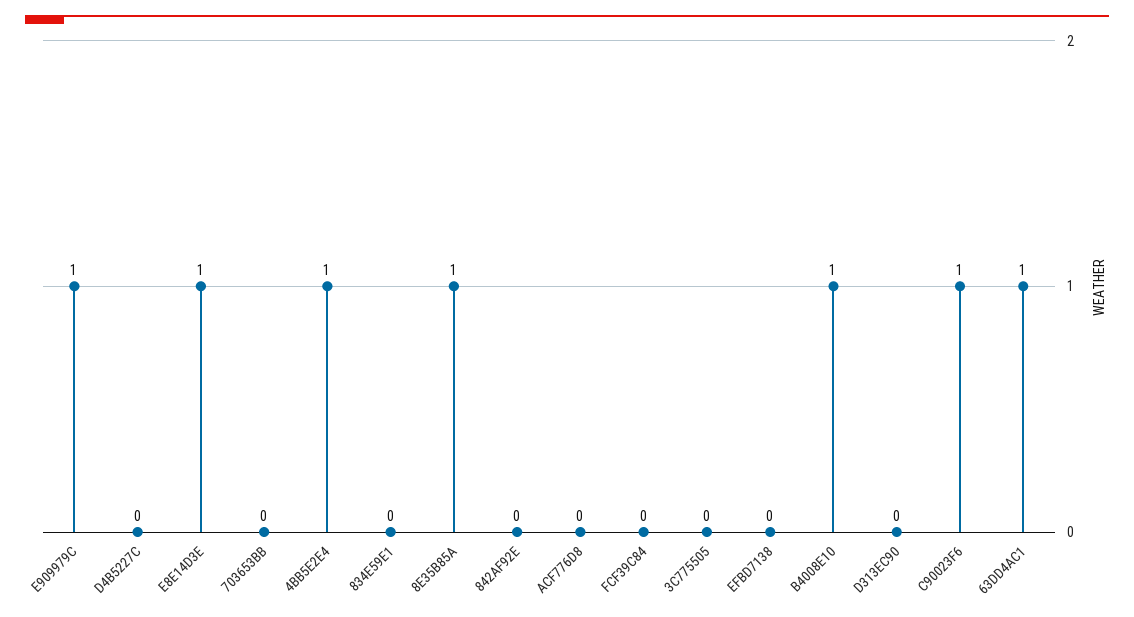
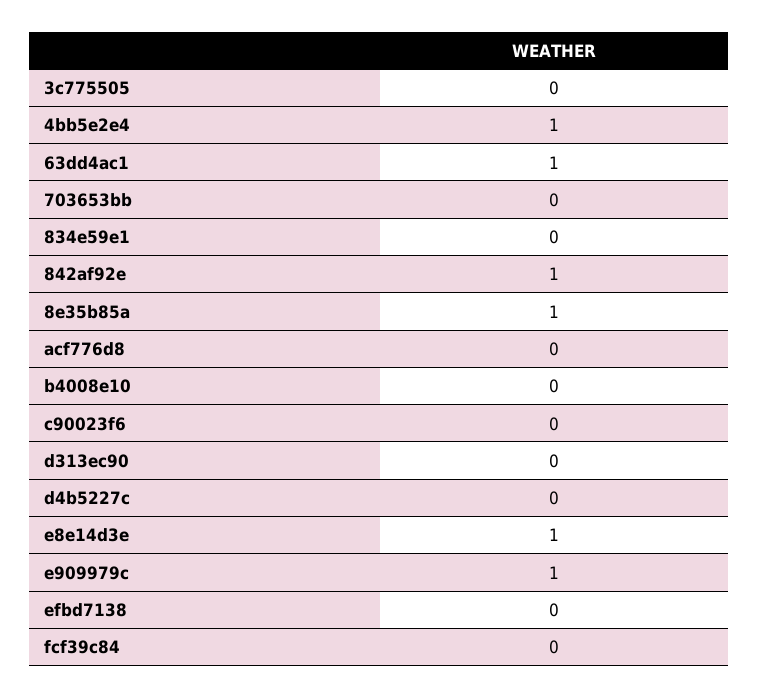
842AF92E: 0 -> 1
B4008E10: 1 -> 0
C90023F6: 1 -> 0

